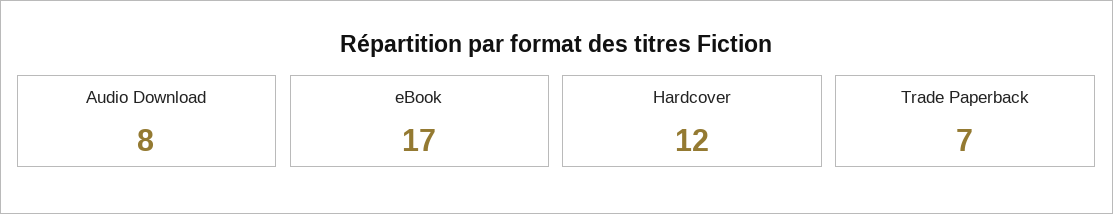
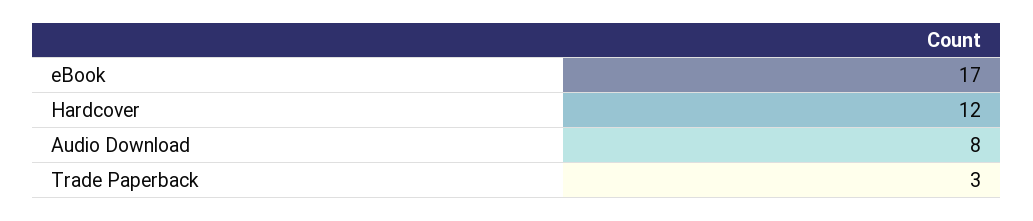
Trade Paperback: 7 -> 3

